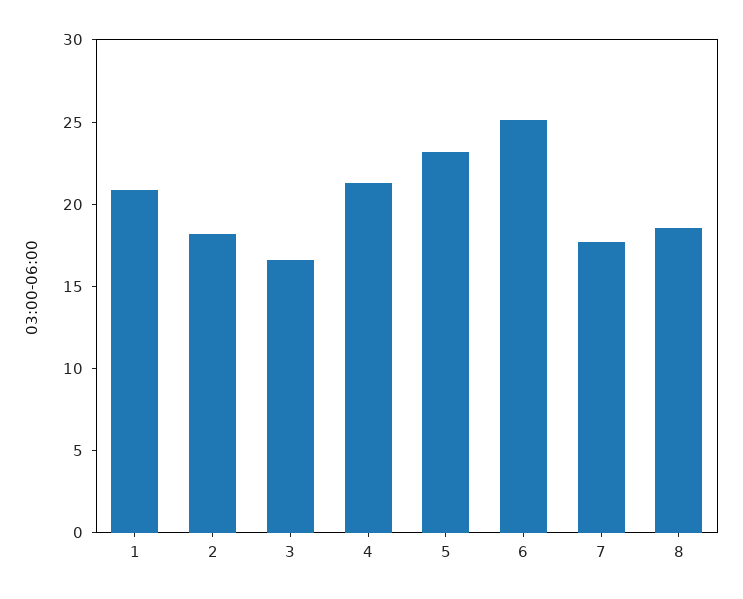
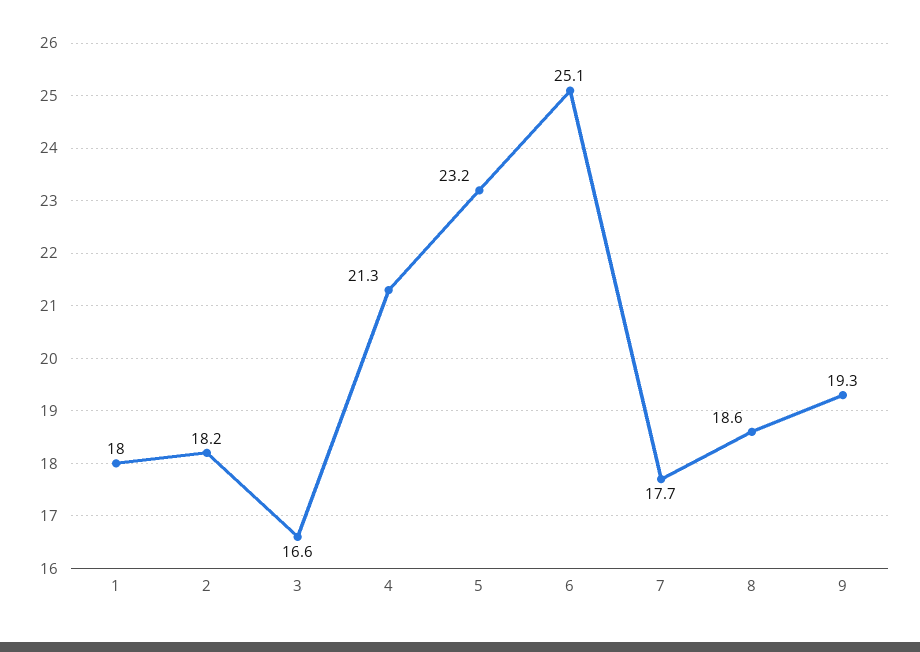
1: 21 -> 18
9: none -> 19.3

